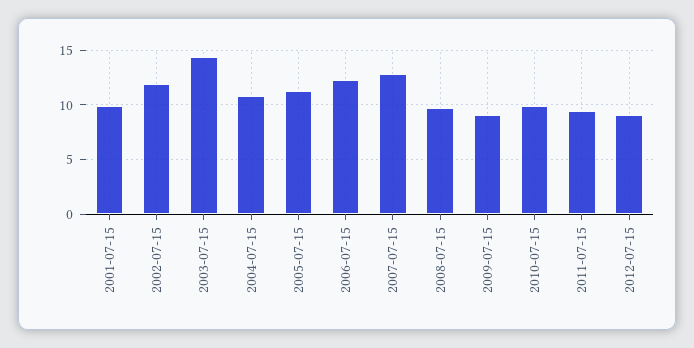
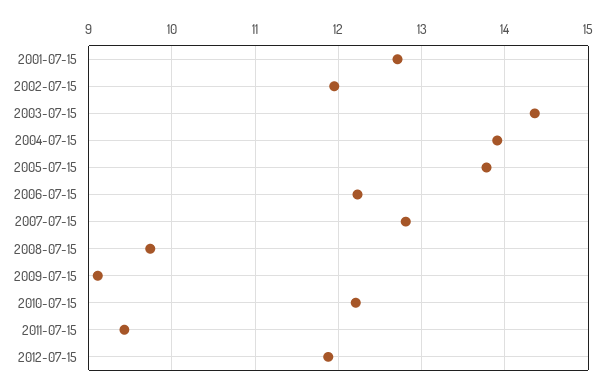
2001-07-15: 10 -> 12.7
2004-07-15: 11 -> 13.9
2005-07-15: 11 -> 13.8
2010-07-15: 10 -> 12.2
2012-07-15: 9 -> 11.9

